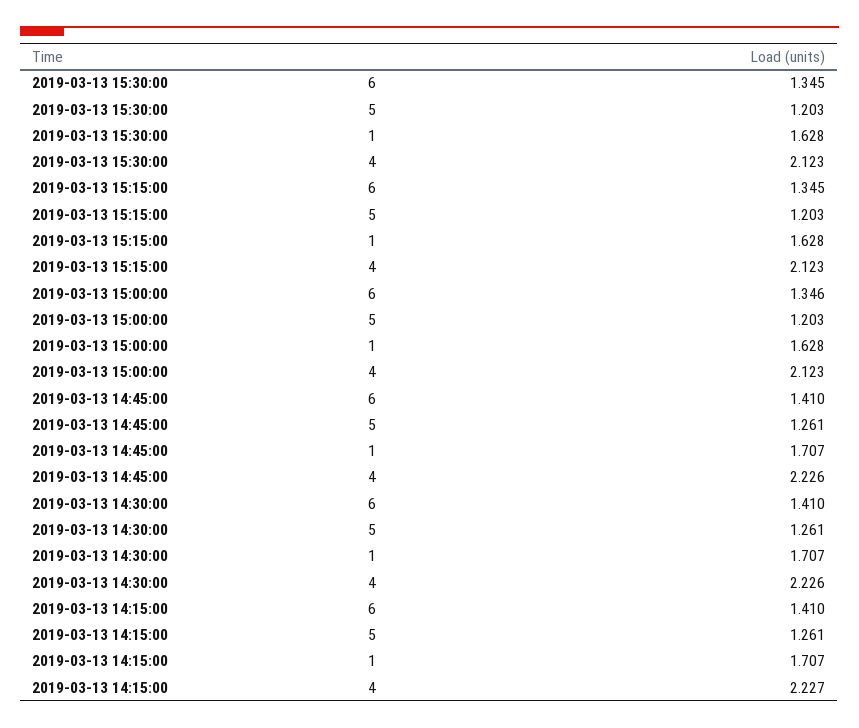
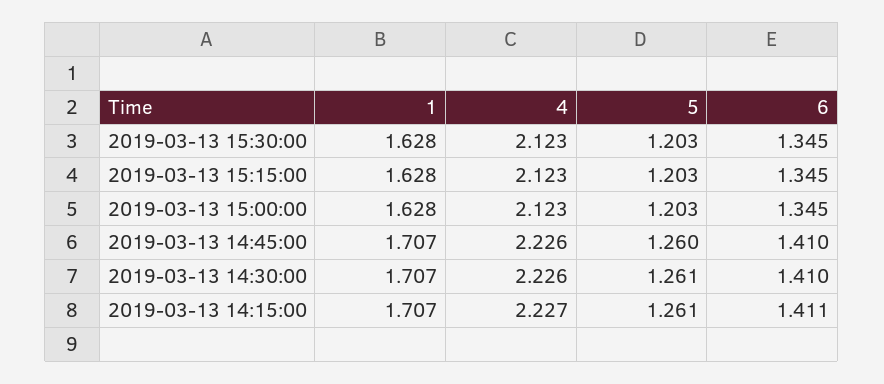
2019-03-13 15:00:00, 6: 1.346 -> 1.345
2019-03-13 14:45:00, 5: 1.261 -> 1.26
2019-03-13 14:15:00, 6: 1.41 -> 1.411

